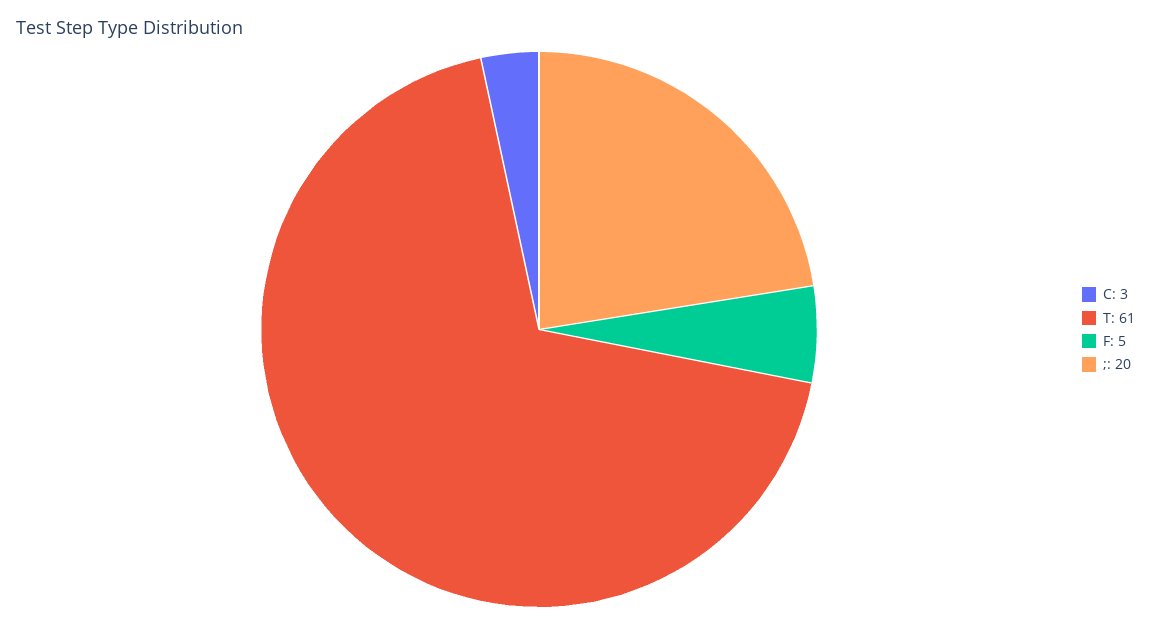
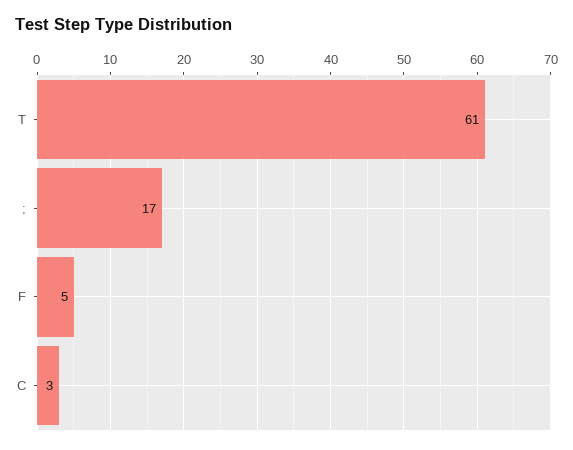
;: 20 -> 17

